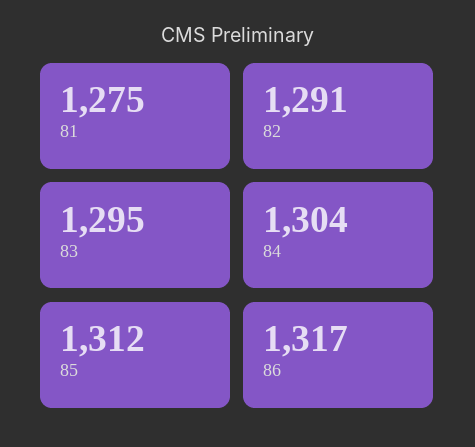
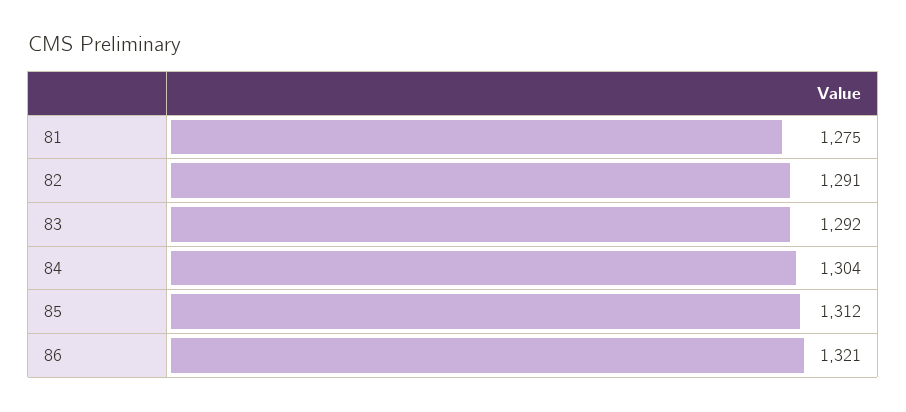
83: 1295 -> 1292
86: 1317 -> 1321

